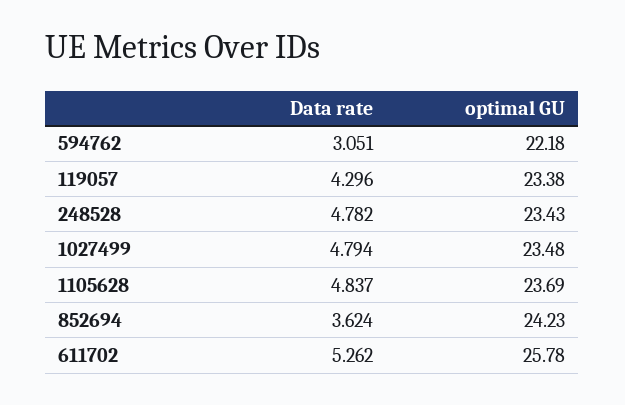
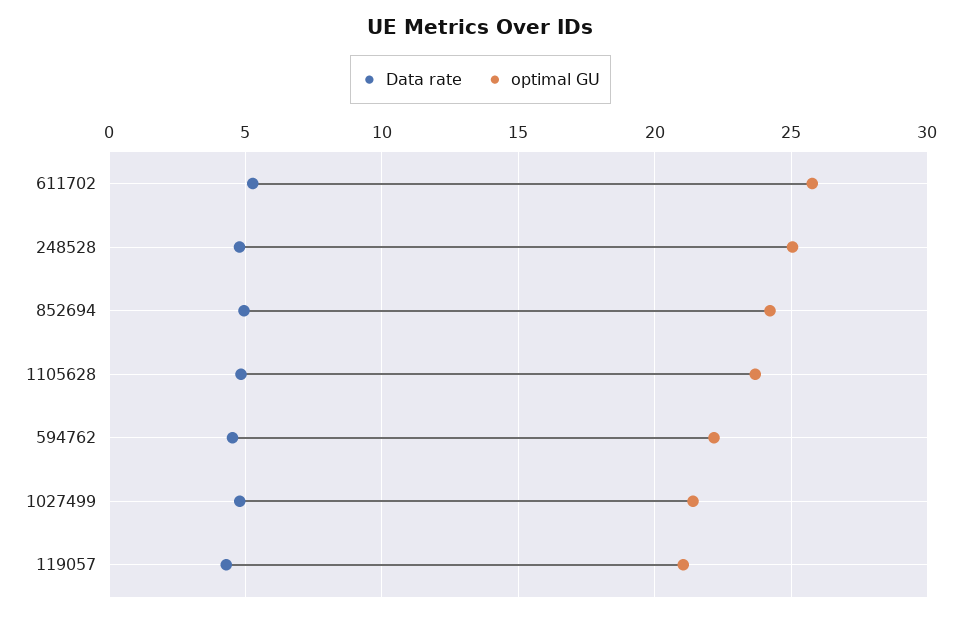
Data rate, 594762: 3.051 -> 4.5
optimal GU, 119057: 23.38 -> 21
optimal GU, 248528: 23.43 -> 25
optimal GU, 1027499: 23.48 -> 21.5
Data rate, 852694: 3.624 -> 5

